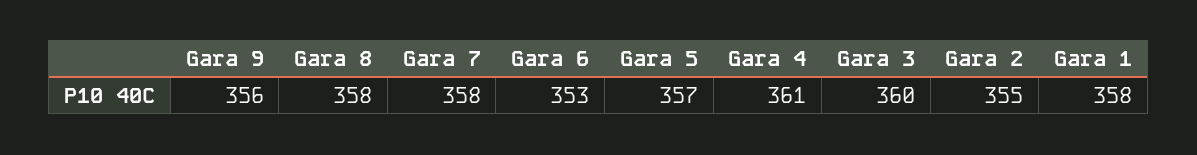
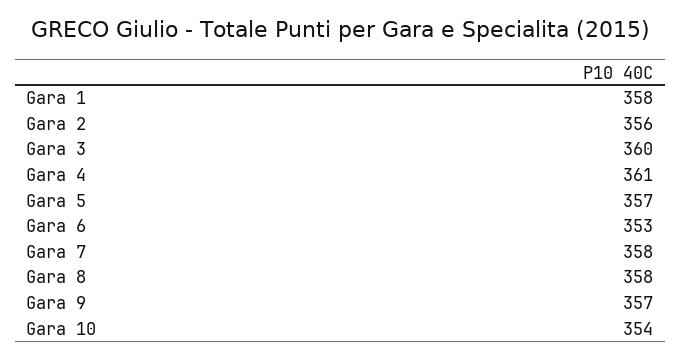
Gara 9: 356 -> 357
Gara 2: 355 -> 356
Gara 10: none -> 354

